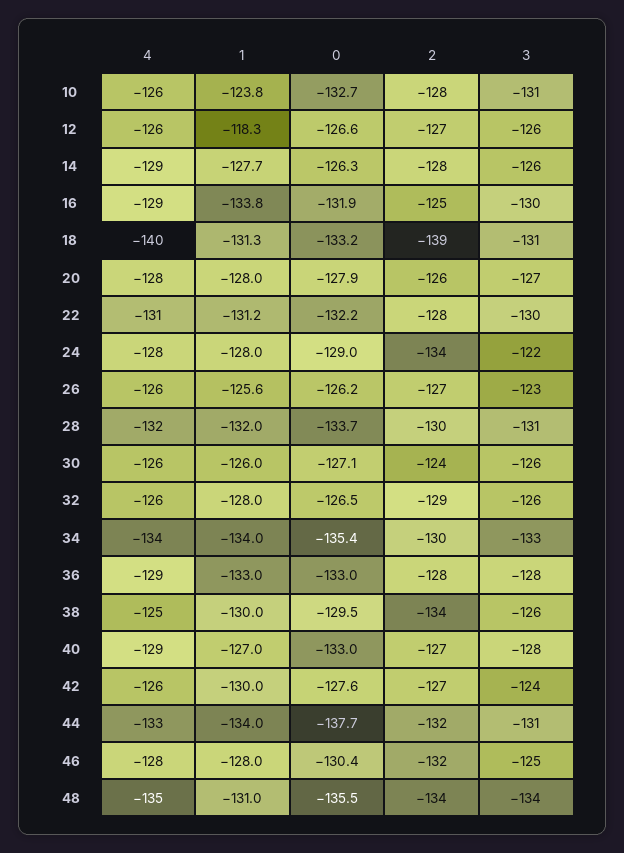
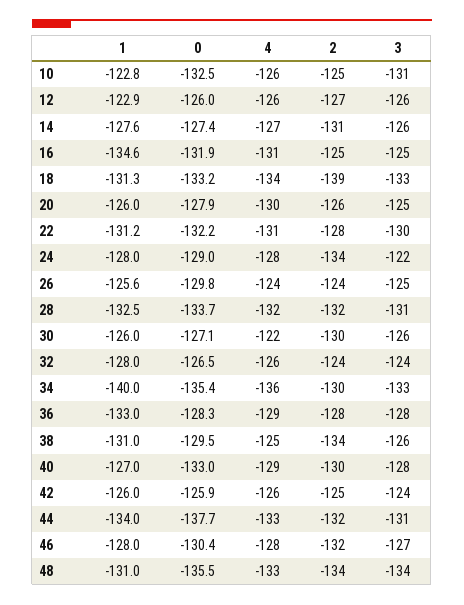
1, 10: -123.8 -> -122.8
0, 10: -132.7 -> -132.5
2, 10: -128 -> -125
1, 12: -118.3 -> -122.9
0, 12: -126.6 -> -126
4, 14: -129 -> -127
1, 14: -127.7 -> -127.6
0, 14: -126.3 -> -127.4
2, 14: -128 -> -131
4, 16: -129 -> -131
1, 16: -133.8 -> -134.6
3, 16: -130 -> -125
4, 18: -140 -> -134
3, 18: -131 -> -133
4, 20: -128 -> -130
1, 20: -128 -> -126
3, 20: -127 -> -125
4, 26: -126 -> -124
0, 26: -126.2 -> -129.8
2, 26: -127 -> -124
3, 26: -123 -> -125
1, 28: -132 -> -132.5
2, 28: -130 -> -132
4, 30: -126 -> -122
2, 30: -124 -> -130
2, 32: -129 -> -124
3, 32: -126 -> -124
4, 34: -134 -> -136
1, 34: -134 -> -140
0, 36: -133 -> -128.3
1, 38: -130 -> -131
2, 40: -127 -> -130
1, 42: -130 -> -126
0, 42: -127.6 -> -125.9
2, 42: -127 -> -125
3, 46: -125 -> -127
4, 48: -135 -> -133

